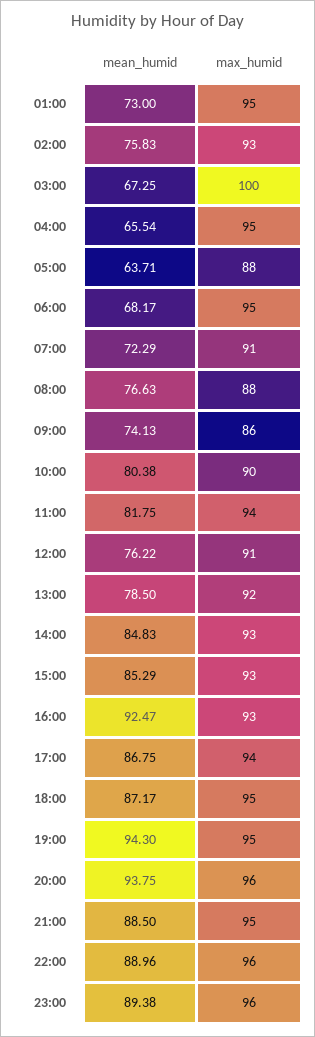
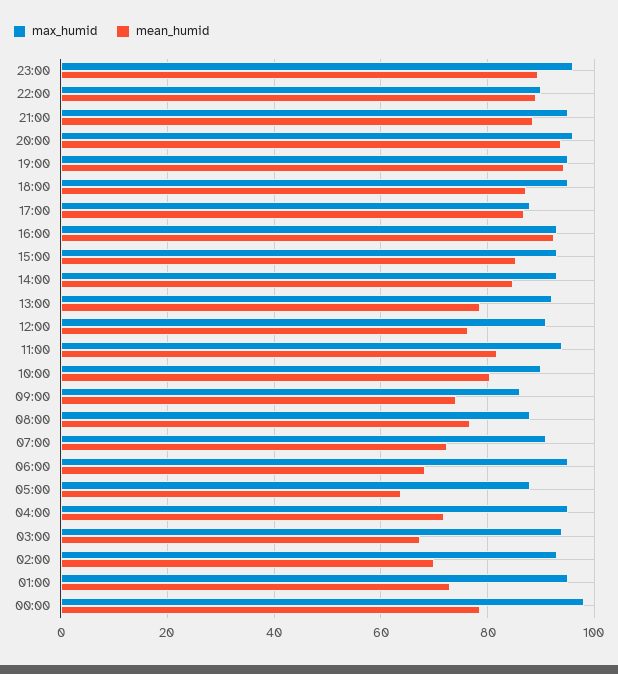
mean_humid, 02:00: 75.83 -> 70
max_humid, 03:00: 100 -> 94
mean_humid, 04:00: 65.54 -> 72
max_humid, 17:00: 94 -> 88
max_humid, 22:00: 96 -> 90
max_humid, 00:00: none -> 98
mean_humid, 00:00: none -> 78

